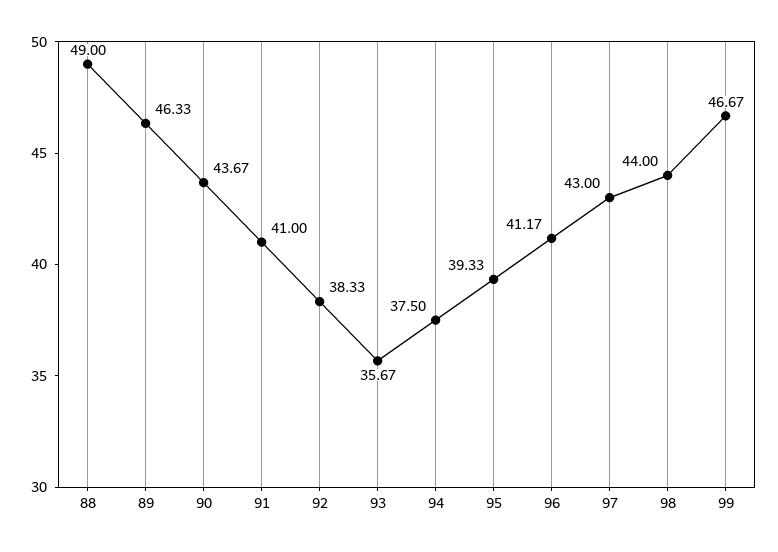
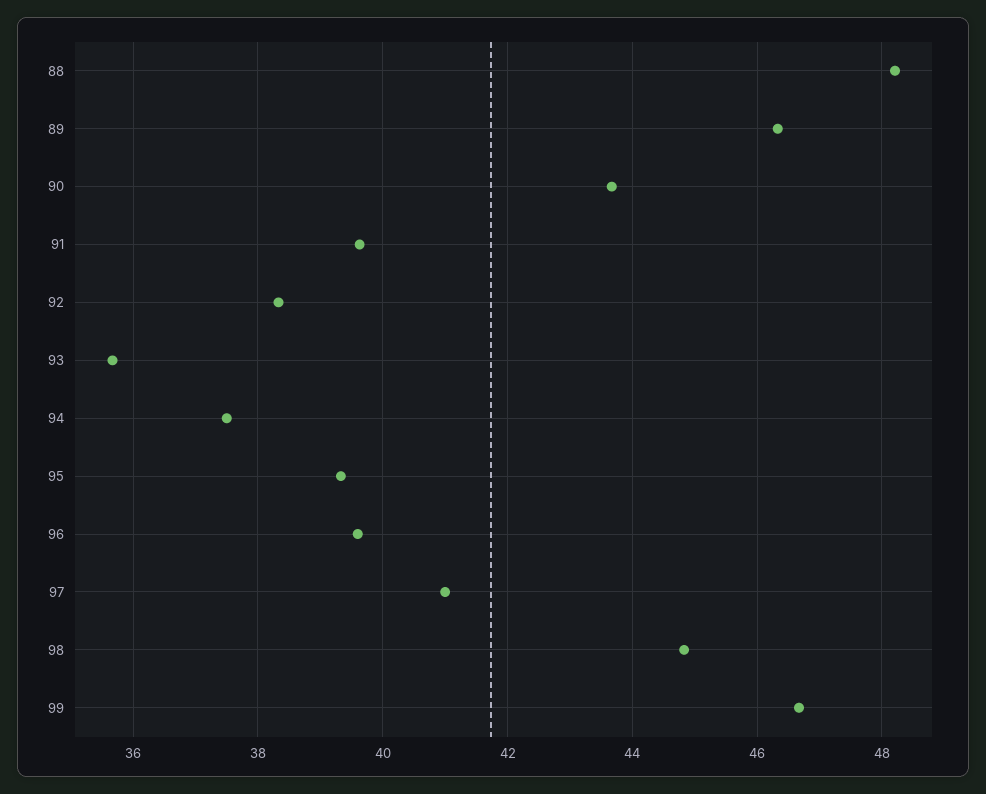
88: 49 -> 48.2
91: 41 -> 39.6
96: 41.17 -> 39.6
97: 43 -> 41
98: 44 -> 44.8

